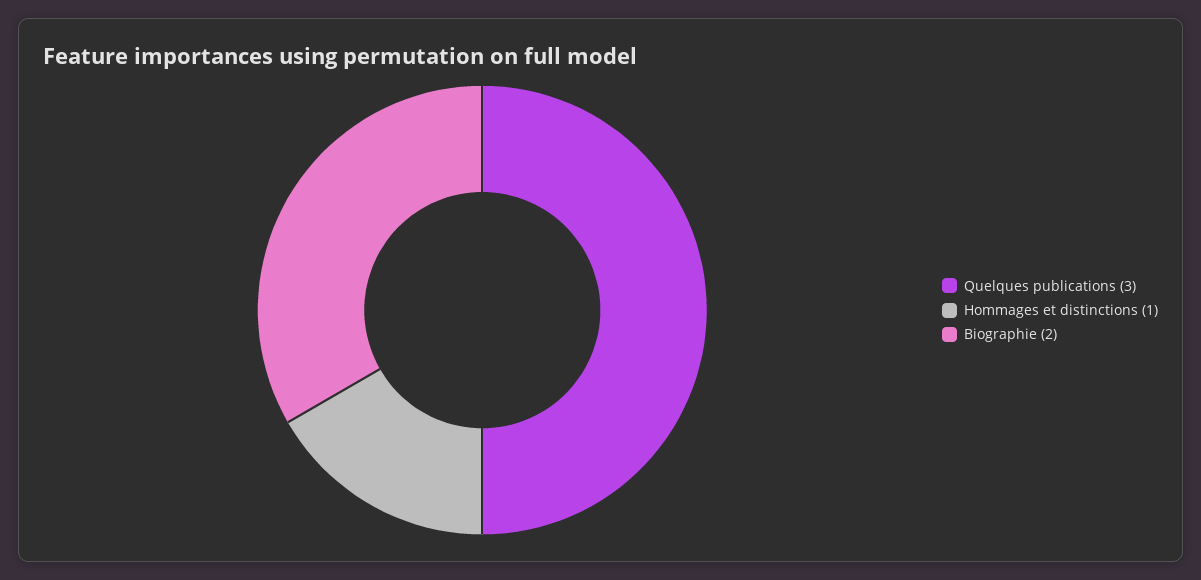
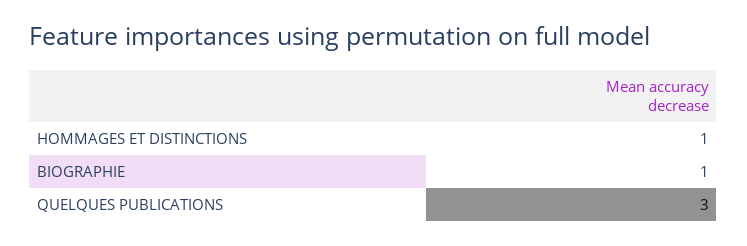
Biographie: 2 -> 1

